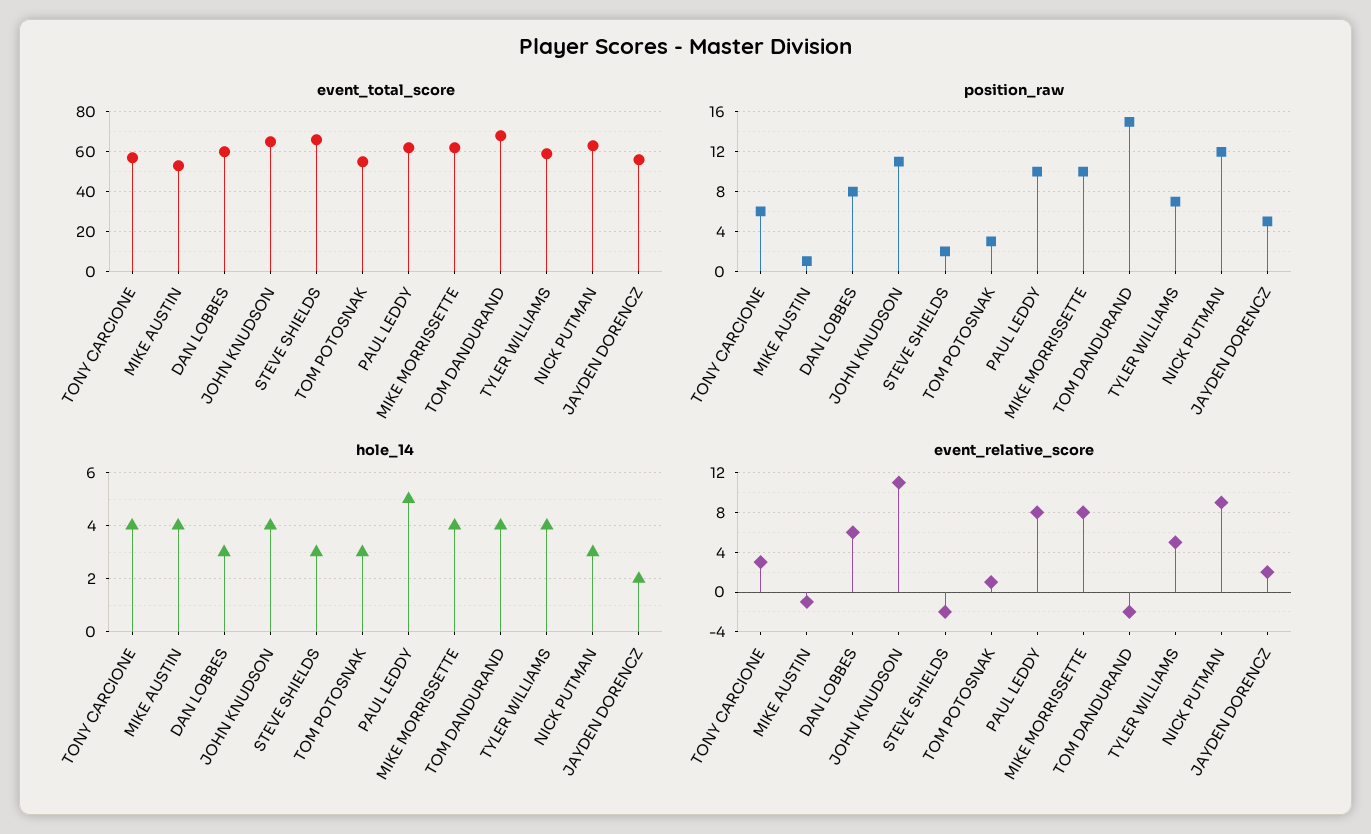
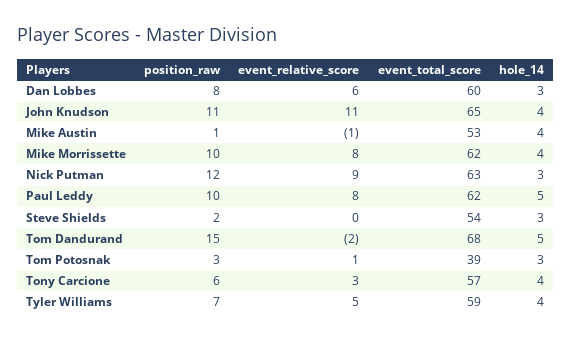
event_total_score, STEVE SHIELDS: 65 -> 54
event_total_score, TOM POTOSNAK: 55 -> 39
event_total_score, JAYDEN DORENCZ: 55 -> none
position_raw, JAYDEN DORENCZ: 5 -> none
hole_14, TOM DANDURAND: 4 -> 5
hole_14, JAYDEN DORENCZ: 2 -> none
event_relative_score, STEVE SHIELDS: -2 -> 0
event_relative_score, JAYDEN DORENCZ: 2 -> none

